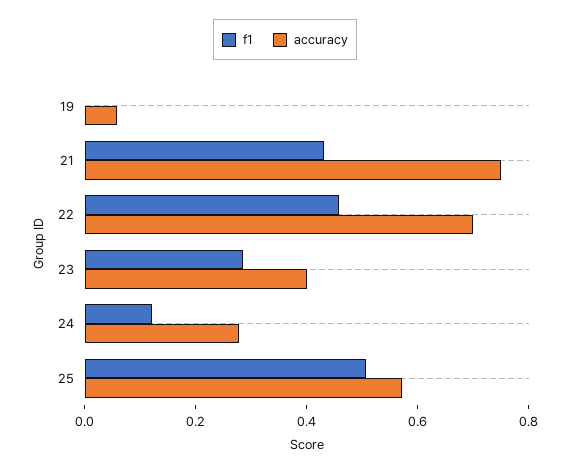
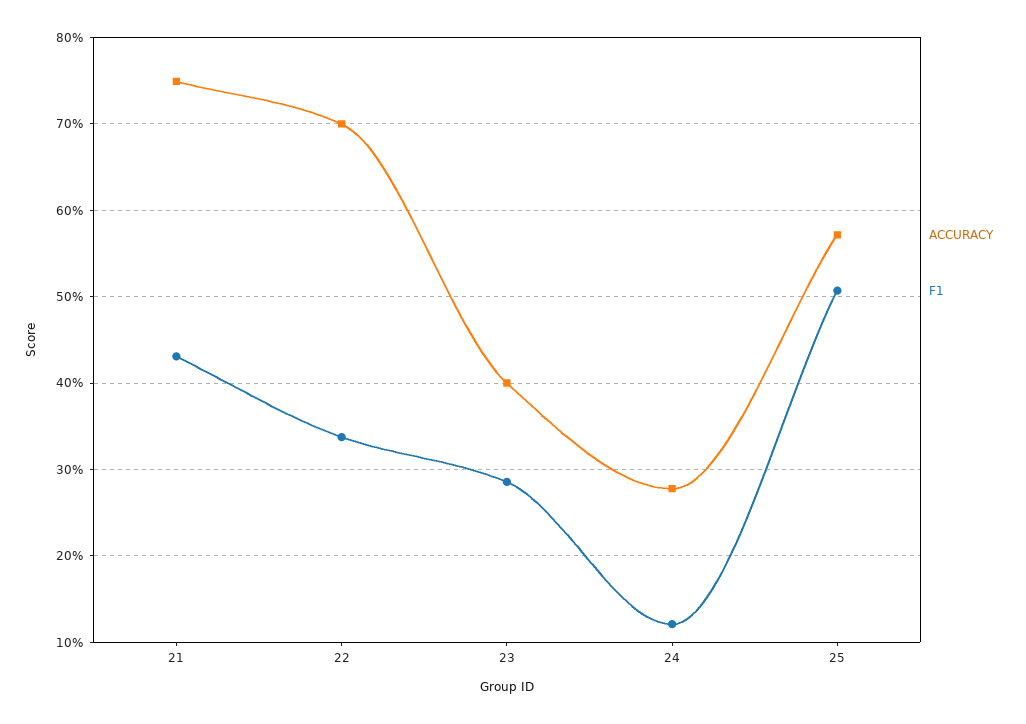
f1, 19: 0 -> none
accuracy, 19: 0.05 -> none
f1, 22: 0.45 -> 0.34

